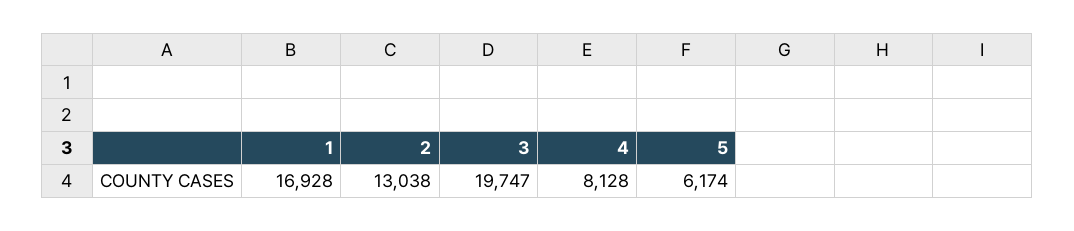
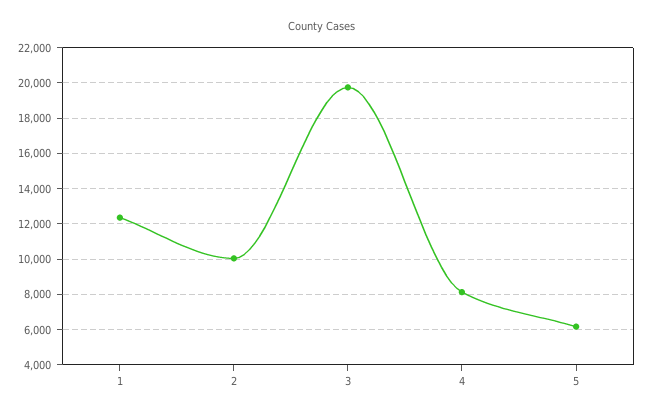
1: 16928 -> 12500
2: 13038 -> 10000

